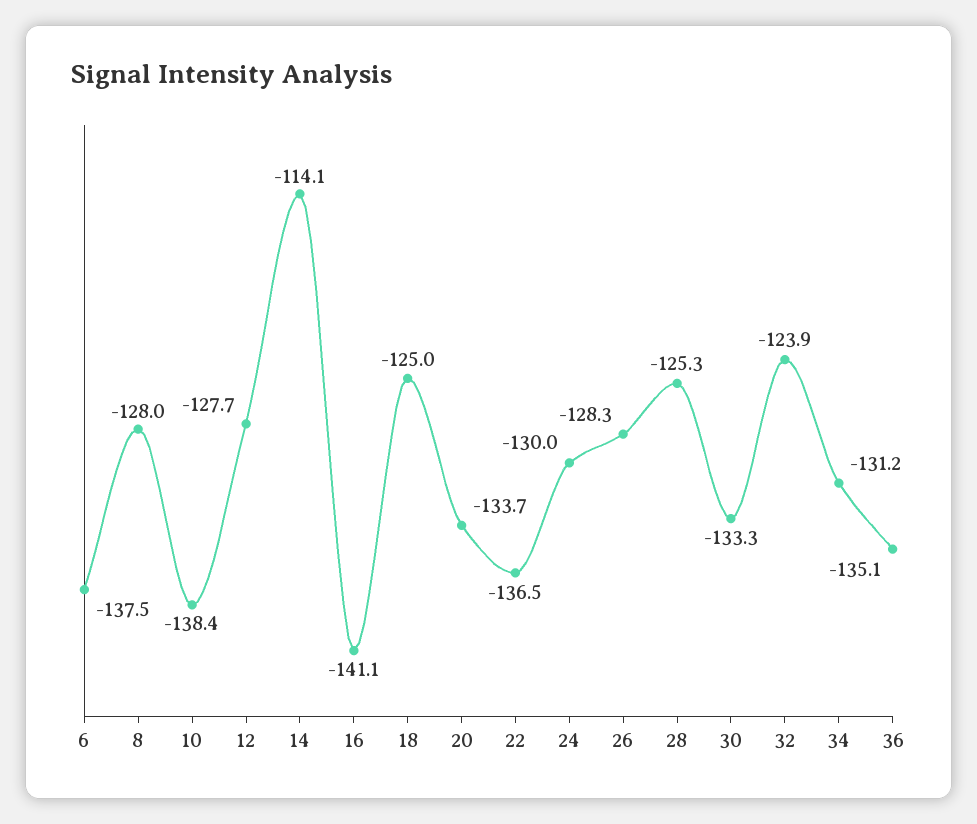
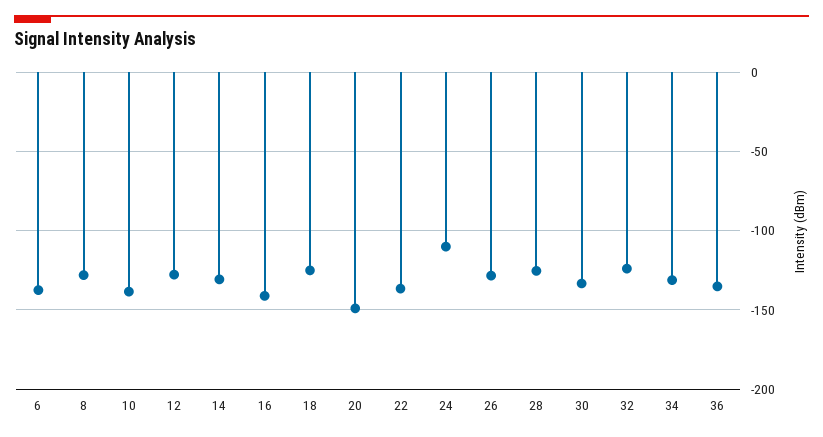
14: -114.1 -> -130
20: -133.7 -> -150
24: -130 -> -110

